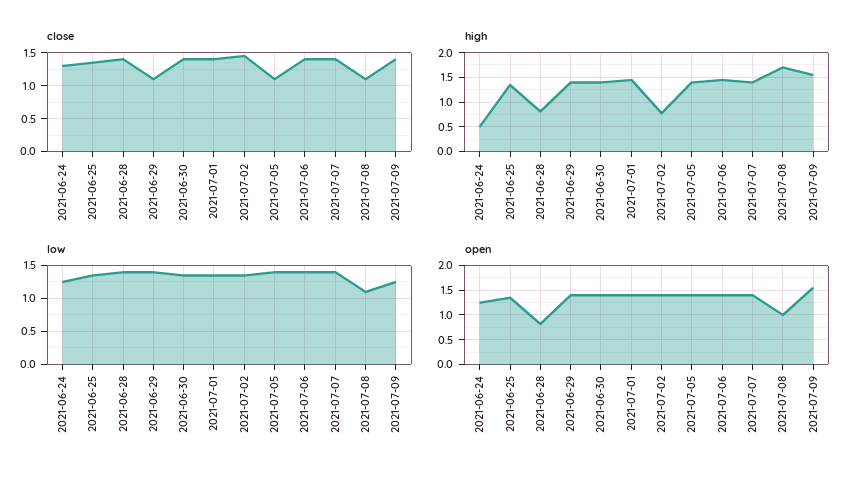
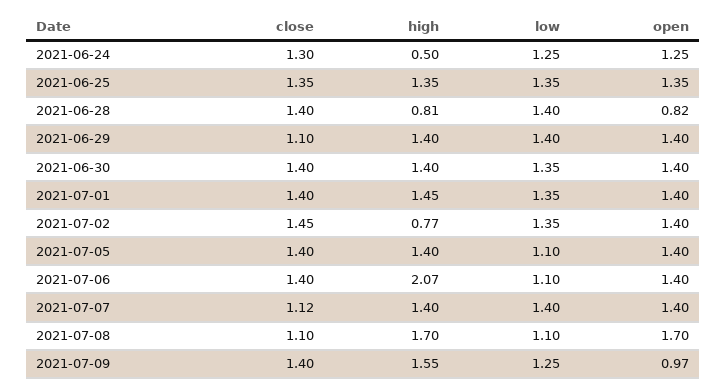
close, 2021-07-05: 1.1 -> 1.4
close, 2021-07-07: 1.4 -> 1.12
high, 2021-07-06: 1.5 -> 2.07
low, 2021-07-05: 1.4 -> 1.1
low, 2021-07-06: 1.4 -> 1.1
open, 2021-07-08: 1 -> 1.7
open, 2021-07-09: 1.5 -> 0.97

